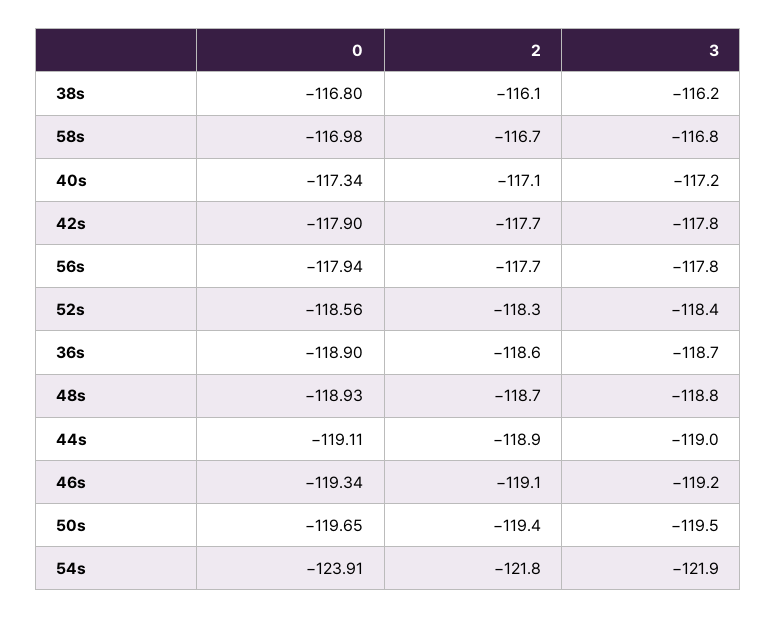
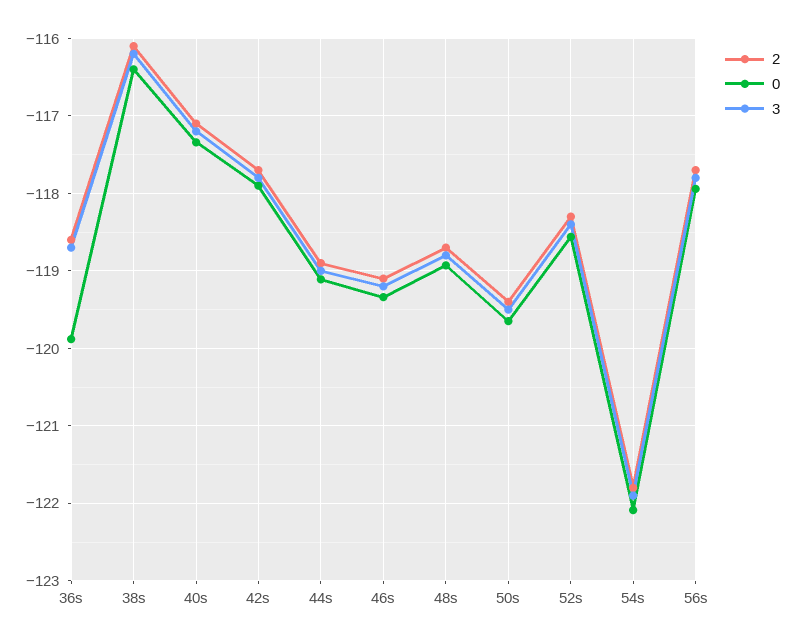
0, 38s: -116.8 -> -116.4
0, 58s: -116.98 -> none
2, 58s: -116.7 -> none
3, 58s: -116.8 -> none
0, 36s: -118.9 -> -119.9
0, 54s: -123.91 -> -122.1

